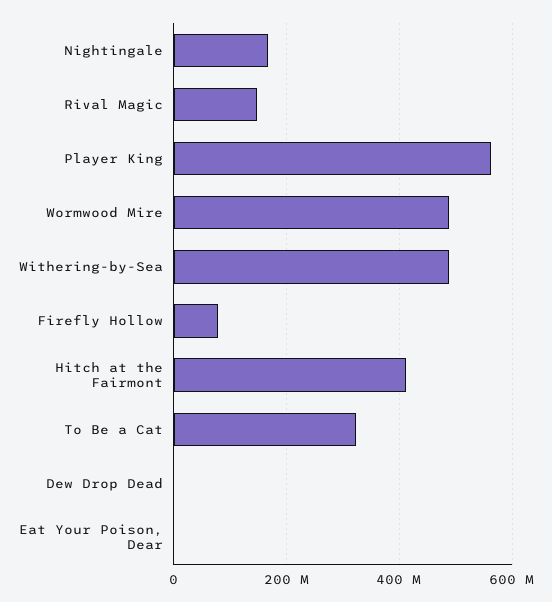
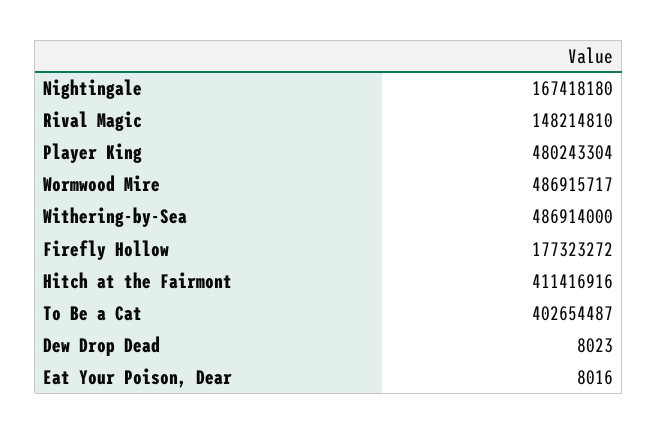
Player King: 560000000 -> 480243304
Firefly Hollow: 80000000 -> 177323272
To Be a Cat: 320000000 -> 402654487

